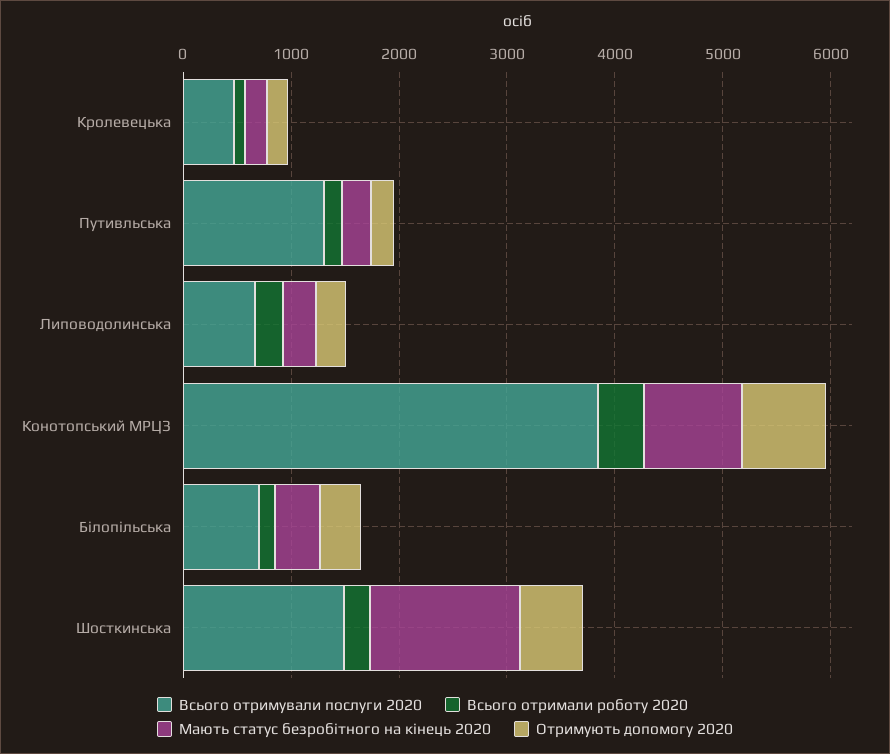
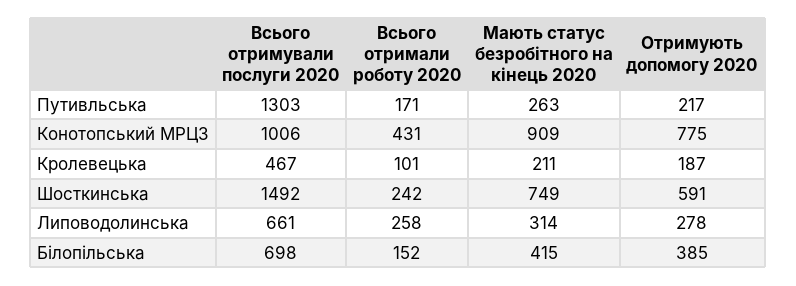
Всього отримували послуги 2020, Конотопський МРЦЗ: 3800 -> 1006
Мають статус безробітного на кінець 2020, Шосткинська: 1400 -> 749

